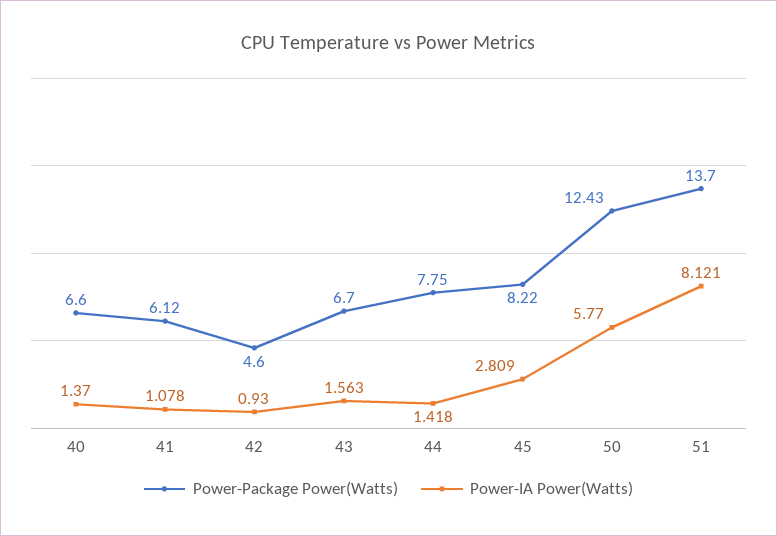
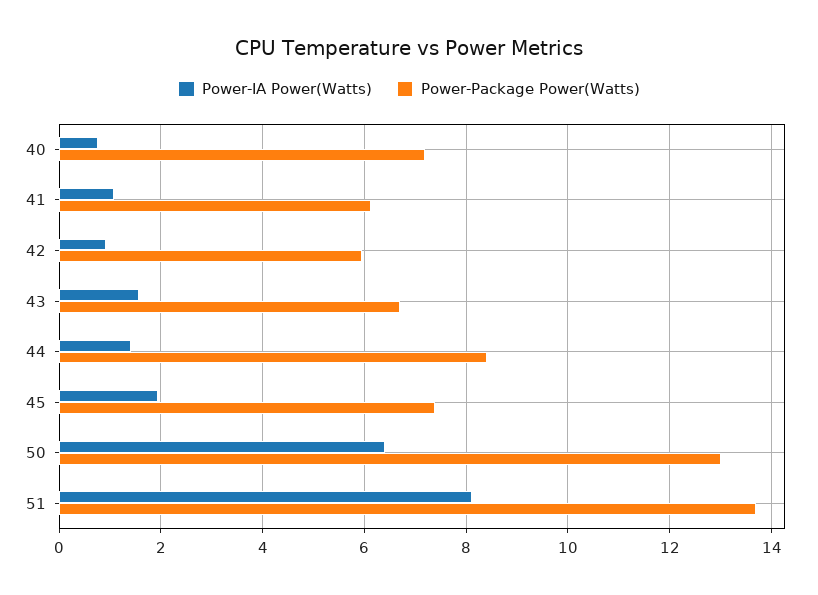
Power-Package Power(Watts), 40: 6.6 -> 7.2
Power-IA Power(Watts), 40: 1.37 -> 0.8
Power-Package Power(Watts), 42: 4.6 -> 6
Power-Package Power(Watts), 44: 7.75 -> 8.4
Power-Package Power(Watts), 45: 8.22 -> 7.4
Power-IA Power(Watts), 45: 2.809 -> 2
Power-Package Power(Watts), 50: 12.43 -> 13
Power-IA Power(Watts), 50: 5.77 -> 6.4

